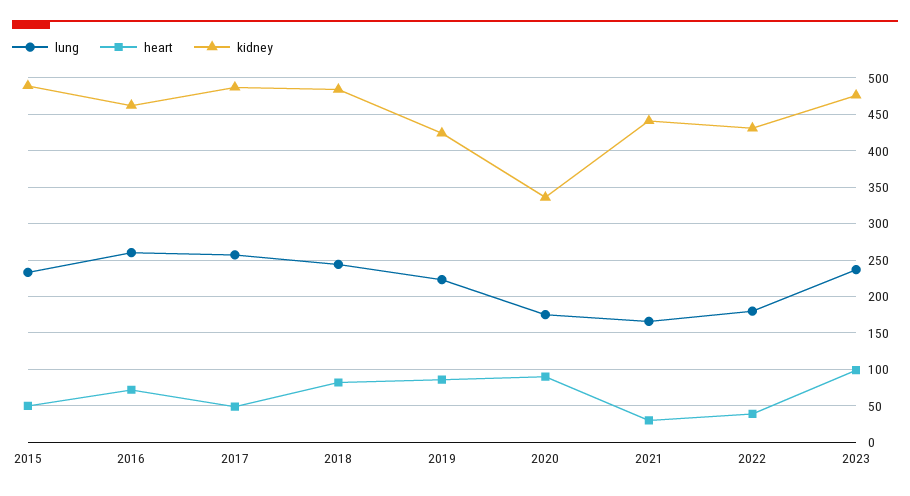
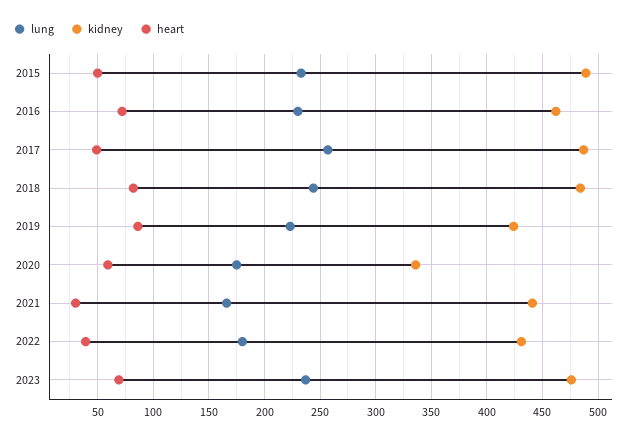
lung, 2016: 260 -> 230
heart, 2020: 90 -> 60
heart, 2023: 100 -> 70

